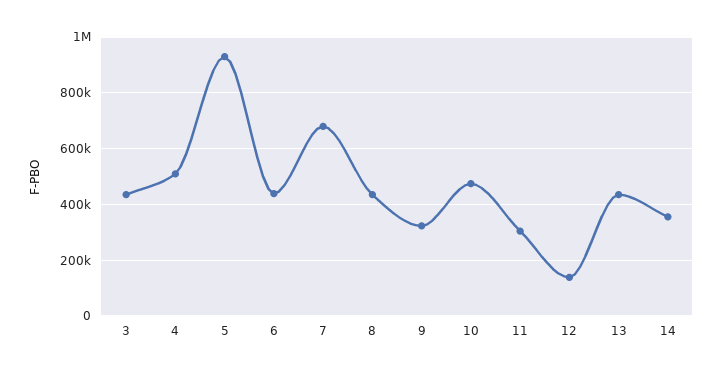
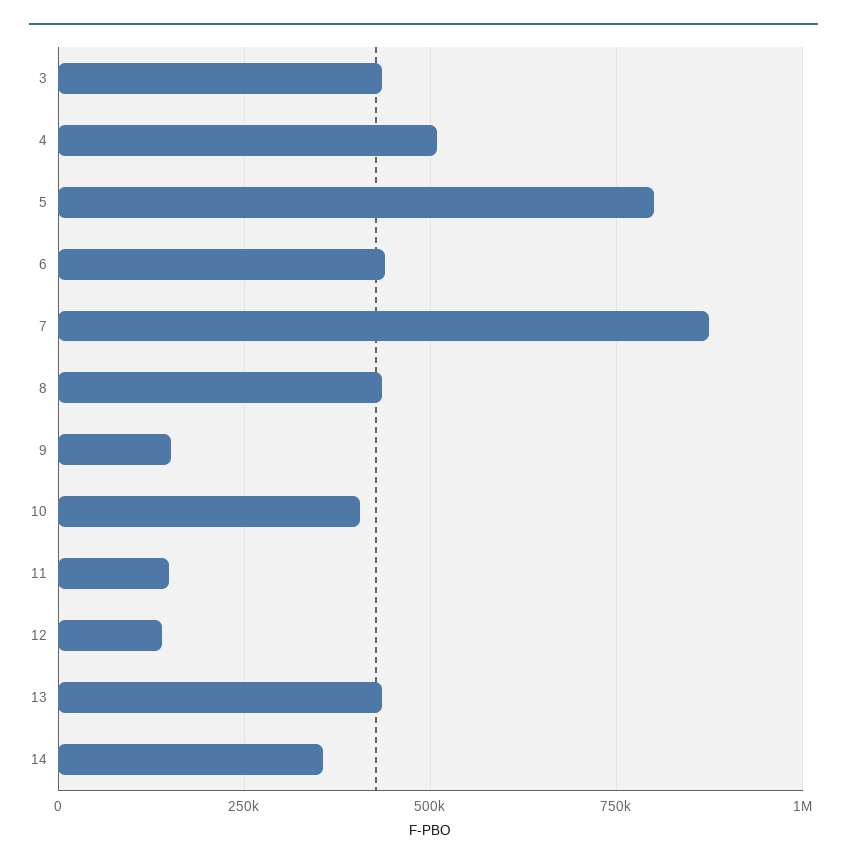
5: 925000 -> 800000
7: 675000 -> 875000
9: 325000 -> 150000
10: 475000 -> 400000
11: 300000 -> 150000

